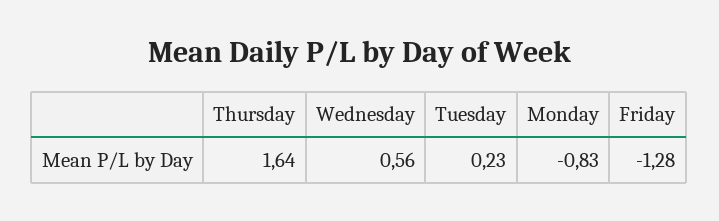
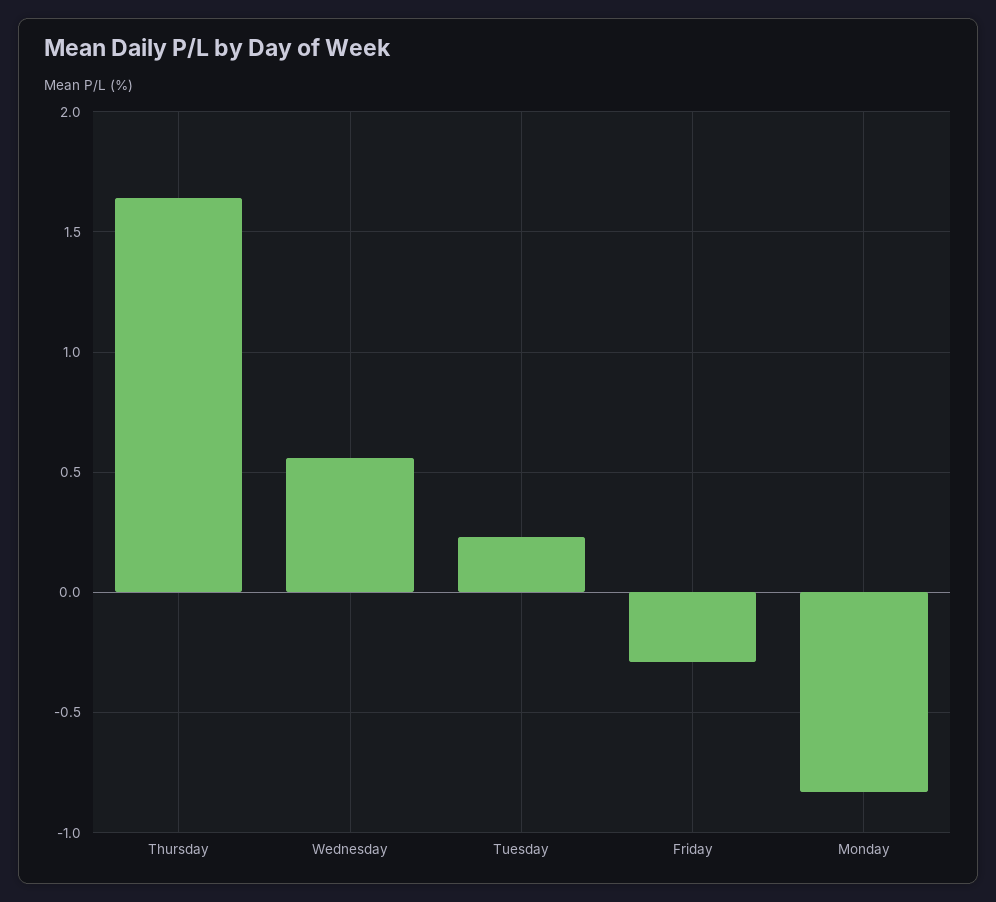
Friday: -1.28 -> -0.3

